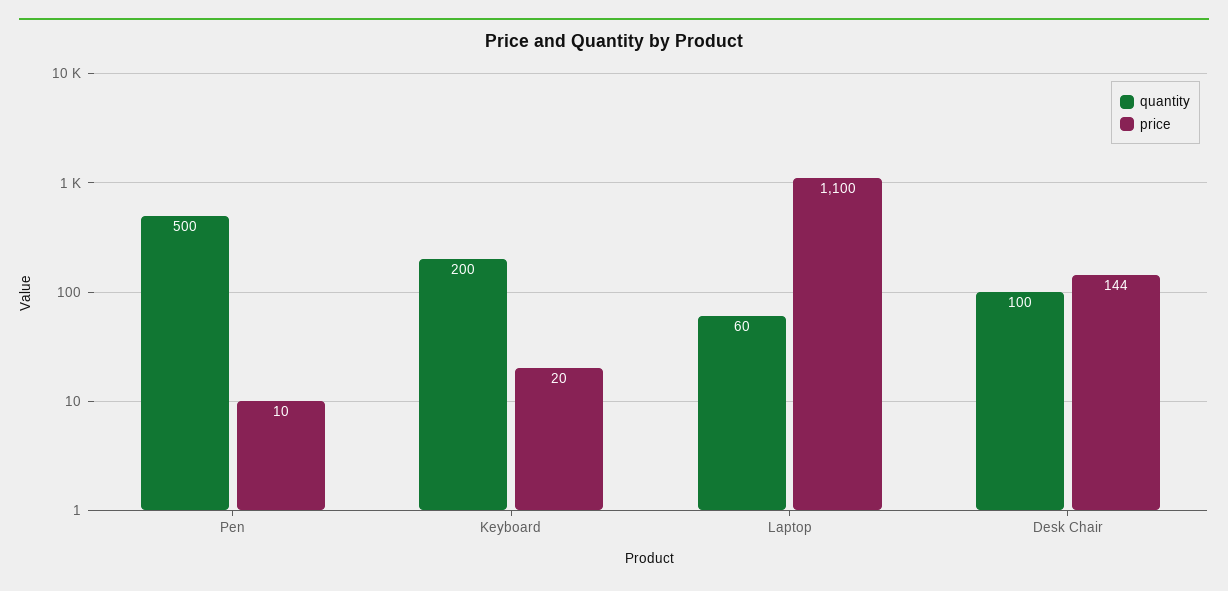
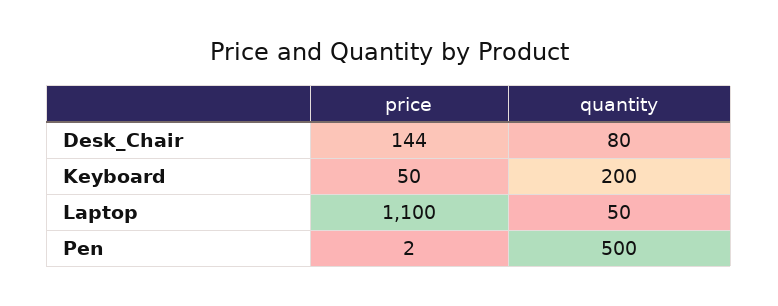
price, Pen: 10 -> 2
price, Keyboard: 20 -> 50
quantity, Laptop: 60 -> 50
quantity, Desk Chair: 100 -> 80

